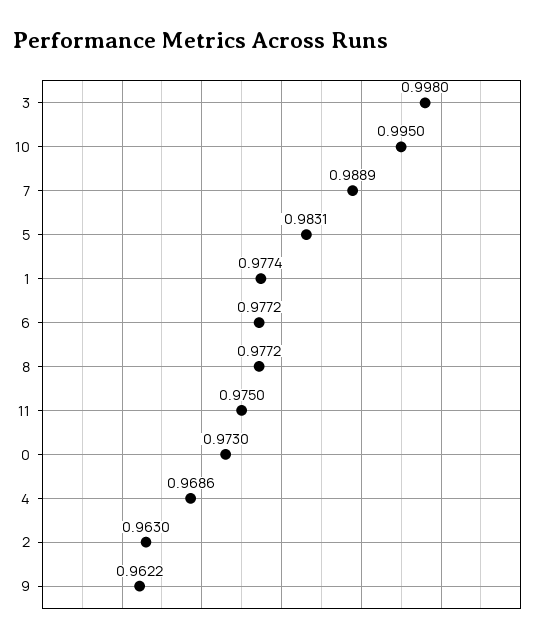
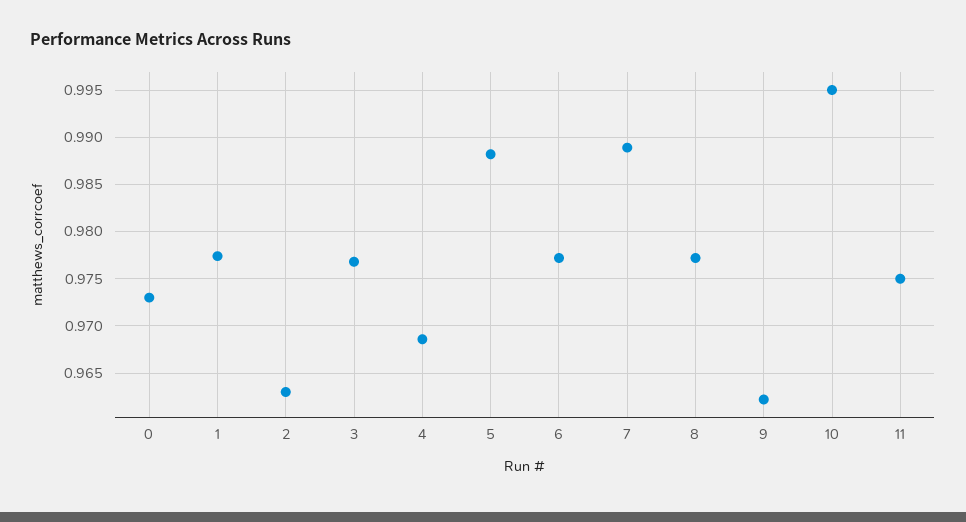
3: 0.998 -> 0.977
5: 0.9831 -> 0.988

